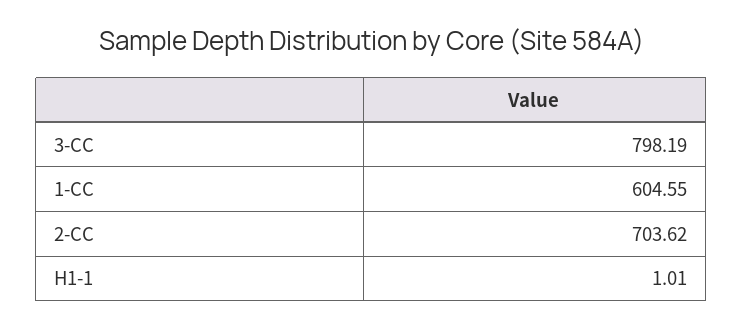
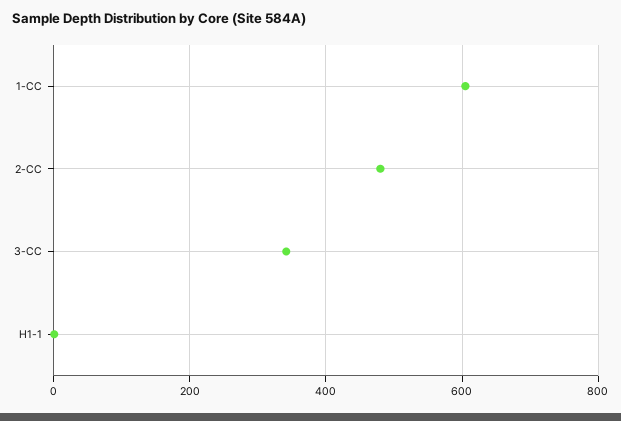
3-CC: 798.19 -> 340
2-CC: 703.62 -> 480

